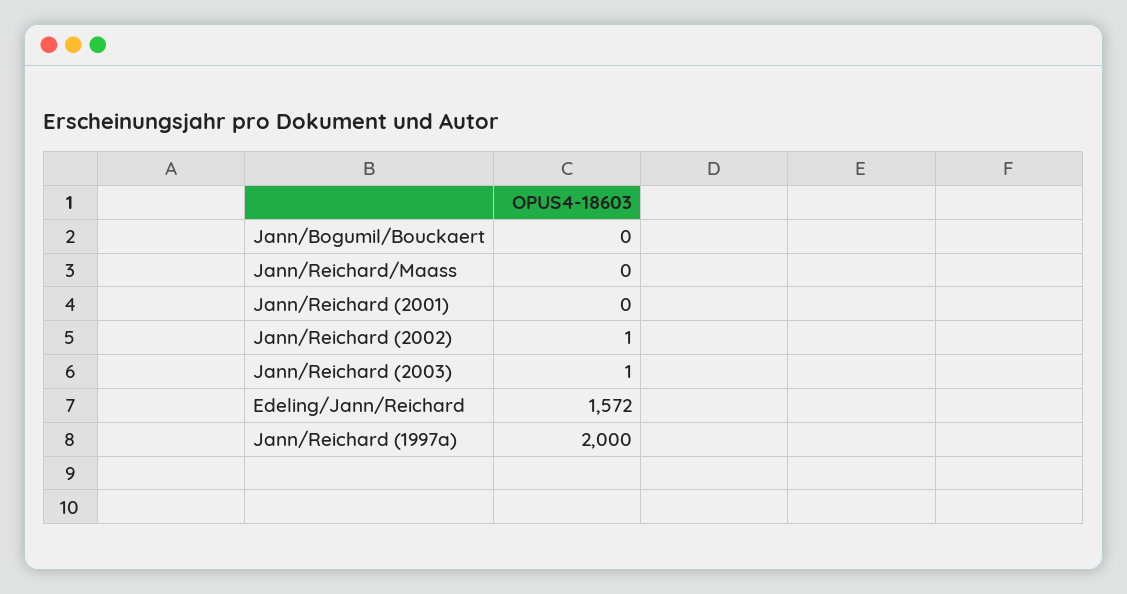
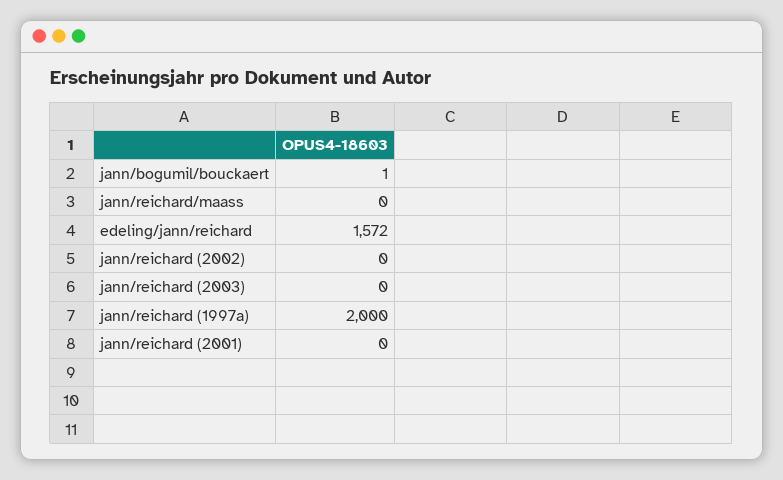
Jann/Bogumil/Bouckaert: 0 -> 1
Jann/Reichard (2002): 1 -> 0
Jann/Reichard (2003): 1 -> 0

